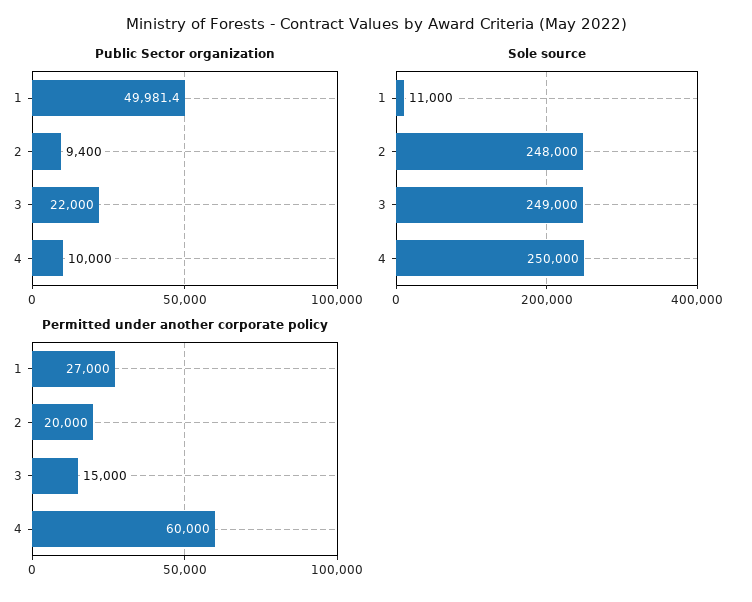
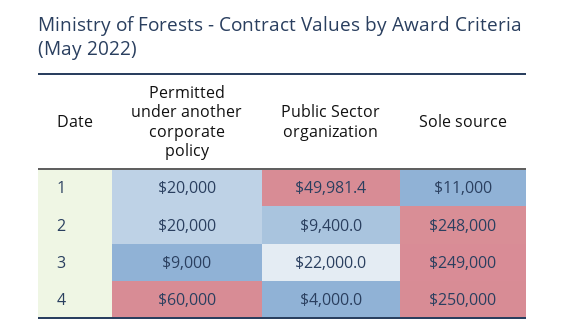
Public Sector organization, 4: 10000 -> 4000
Permitted under another corporate policy, 1: 27000 -> 20000
Permitted under another corporate policy, 3: 15000 -> 9000

